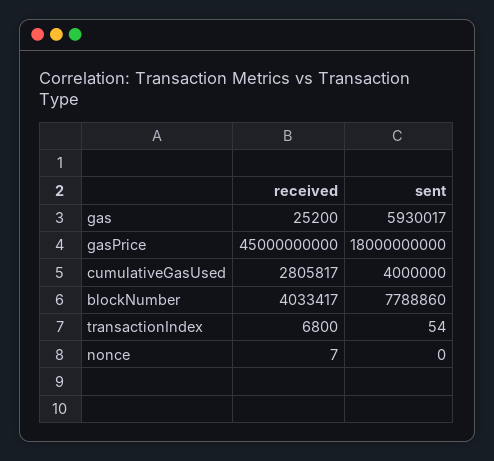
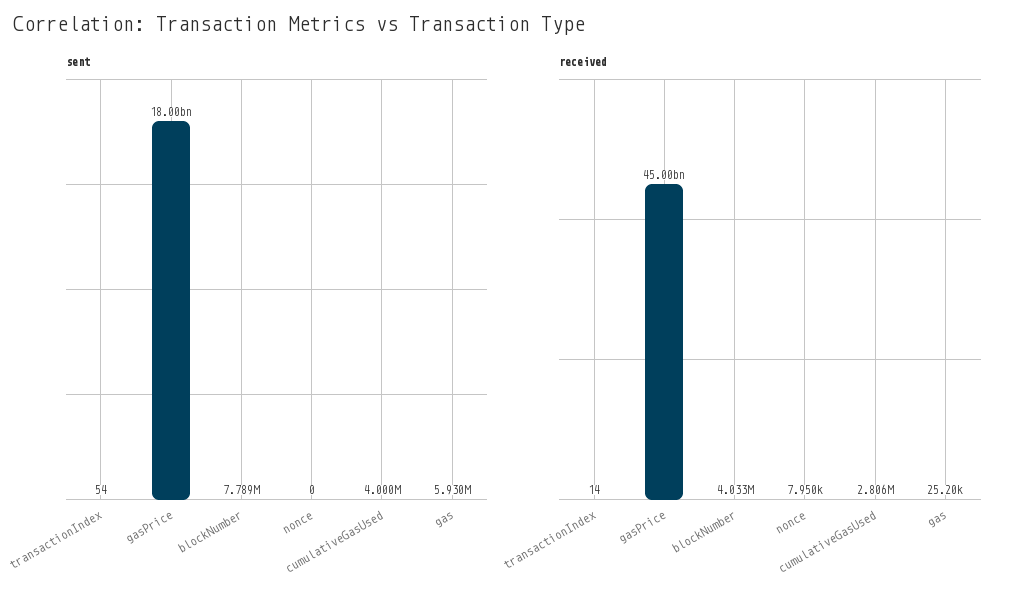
received, transactionIndex: 6800 -> 14
received, nonce: 7 -> 7950

